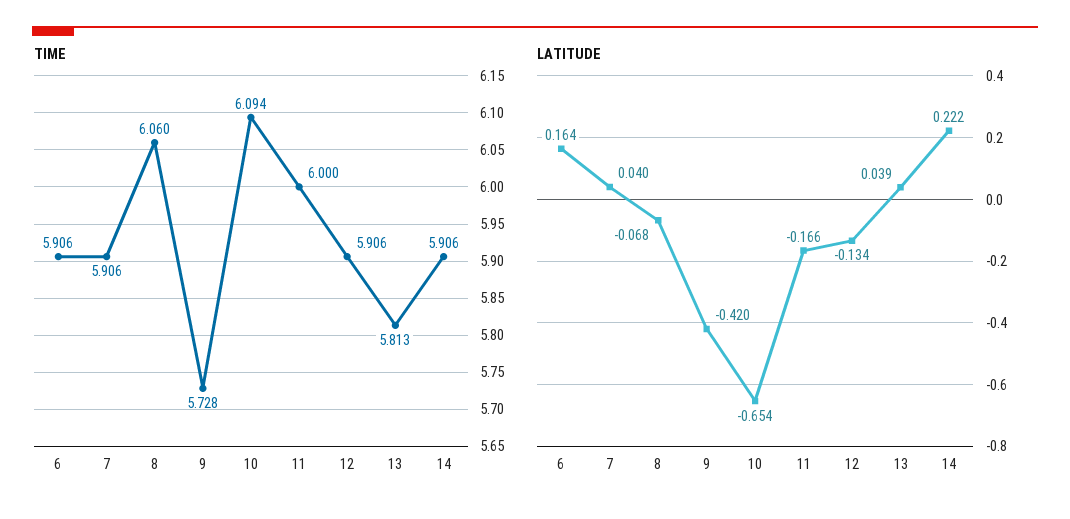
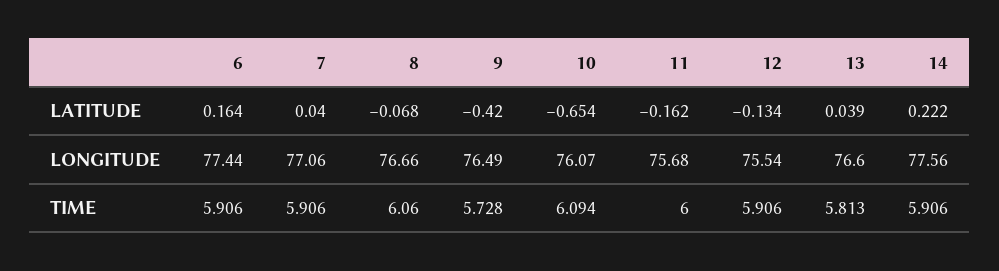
LATITUDE, 11: -0.166 -> -0.162
LONGITUDE, 6: none -> 77.44
LONGITUDE, 7: none -> 77.06
LONGITUDE, 8: none -> 76.66
LONGITUDE, 9: none -> 76.49
LONGITUDE, 10: none -> 76.07
LONGITUDE, 11: none -> 75.68
LONGITUDE, 12: none -> 75.54
LONGITUDE, 13: none -> 76.6
LONGITUDE, 14: none -> 77.56

